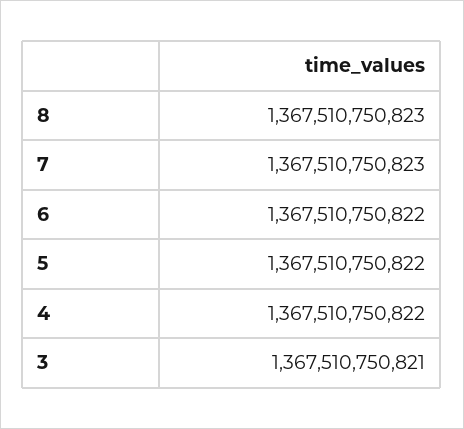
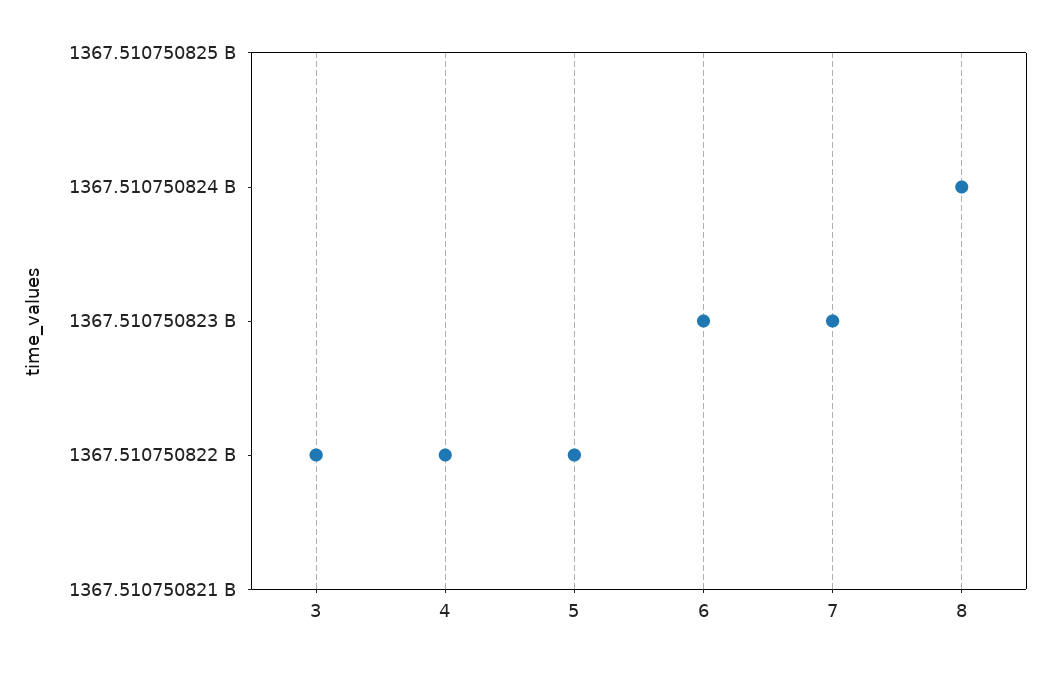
8: 1367510750823 -> 1367510750824
6: 1367510750822 -> 1367510750823
3: 1367510750821 -> 1367510750822

